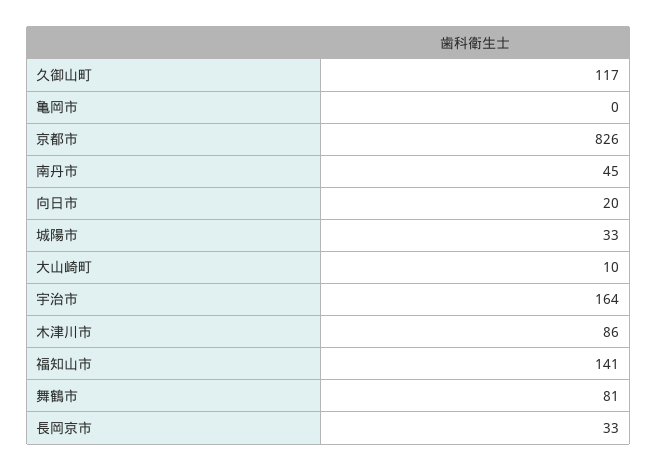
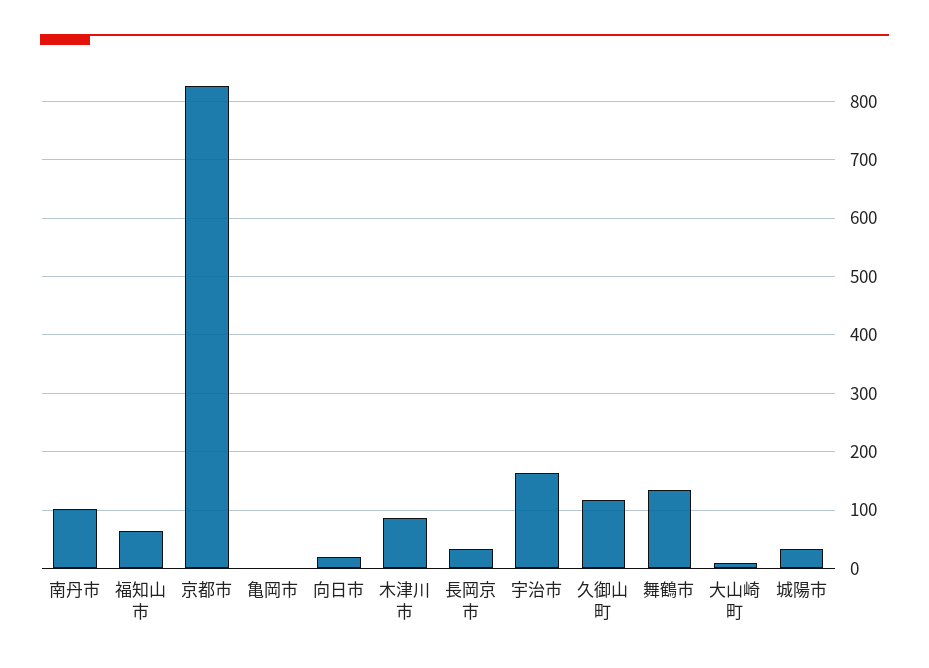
南丹市: 45 -> 100
福知山市: 141 -> 60
舞鶴市: 81 -> 140

